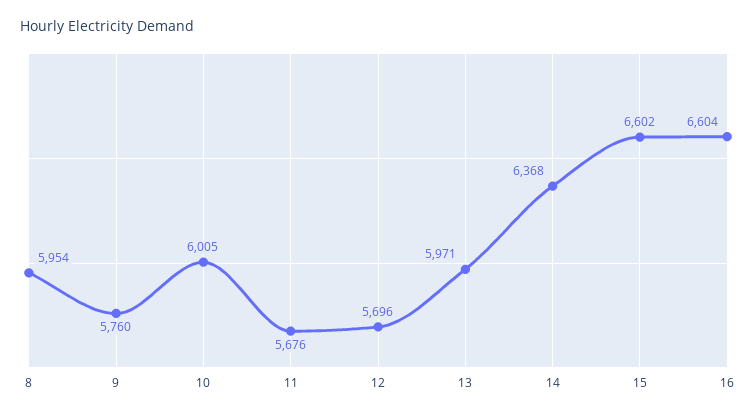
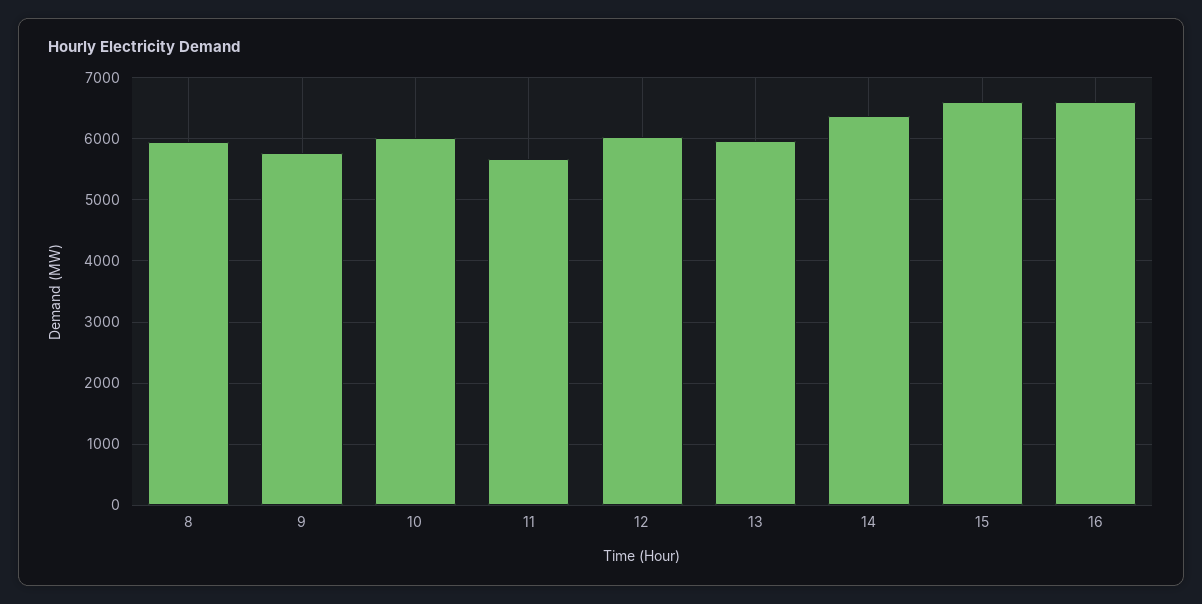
12: 5696 -> 6000

